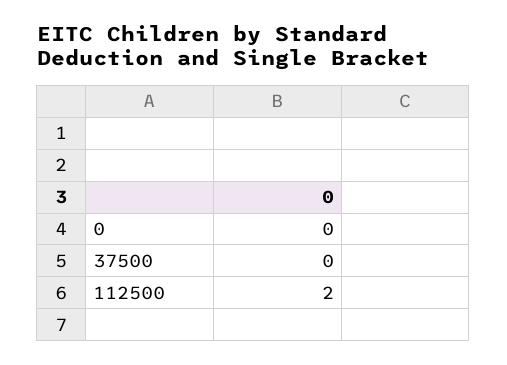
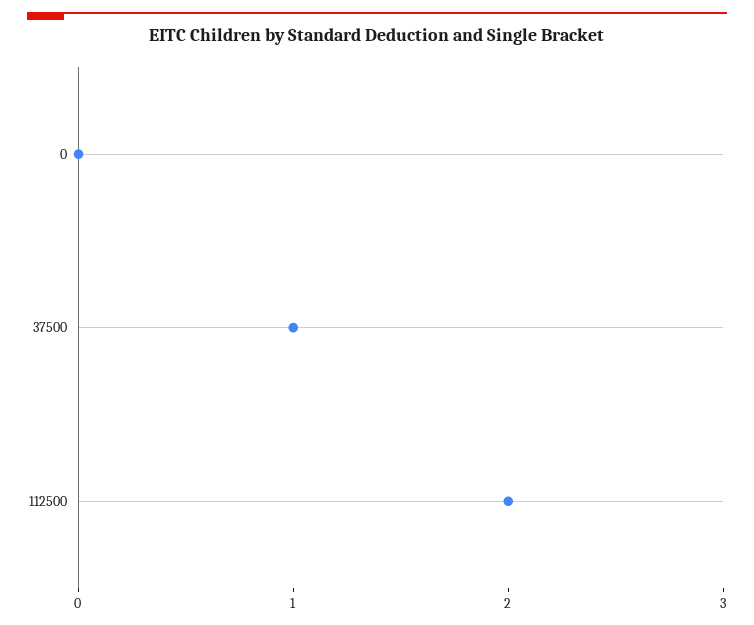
37500: 0 -> 1

